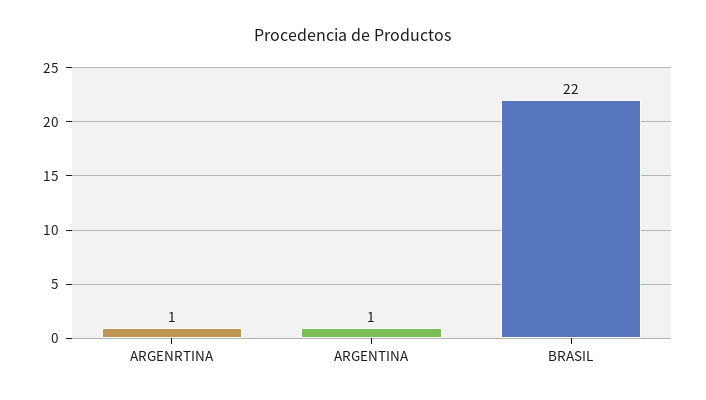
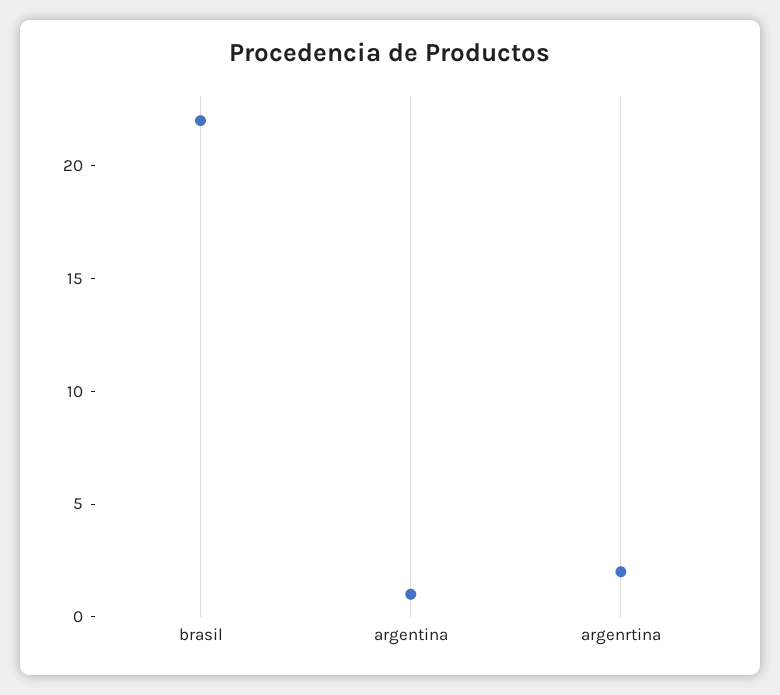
ARGENRTINA: 1 -> 2

